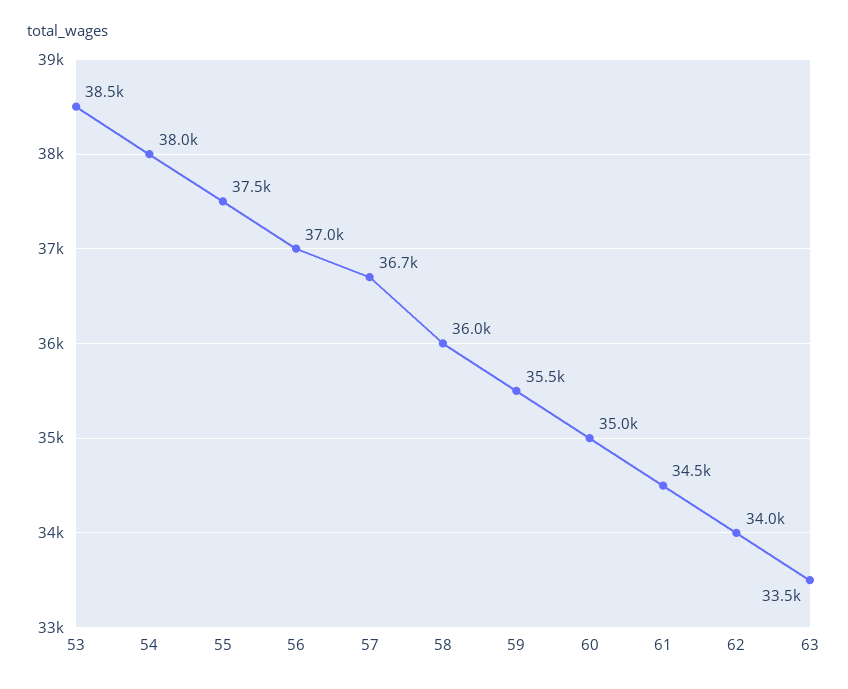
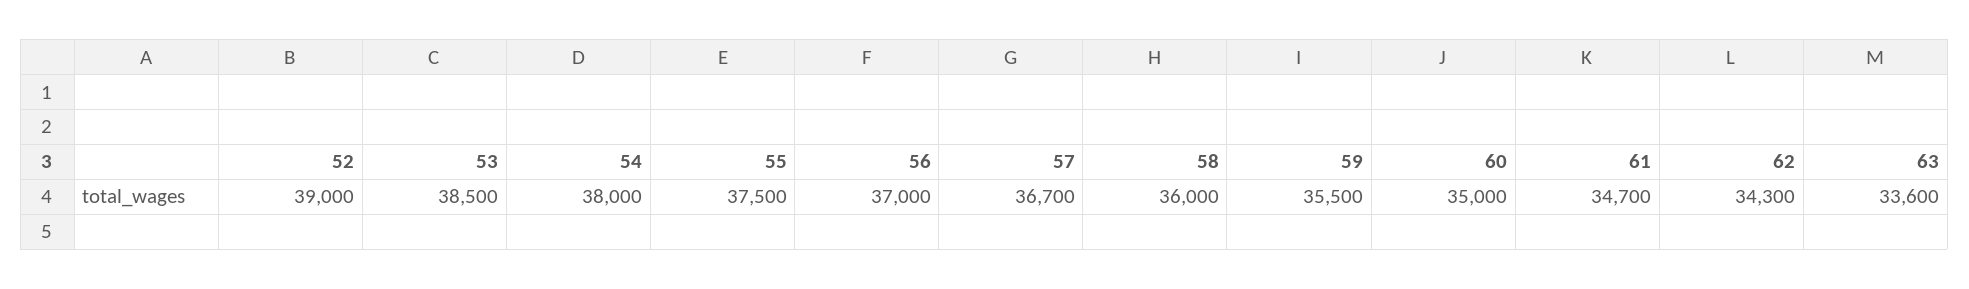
61: 34500 -> 34700
62: 34000 -> 34300
63: 33500 -> 33600
52: none -> 39000

